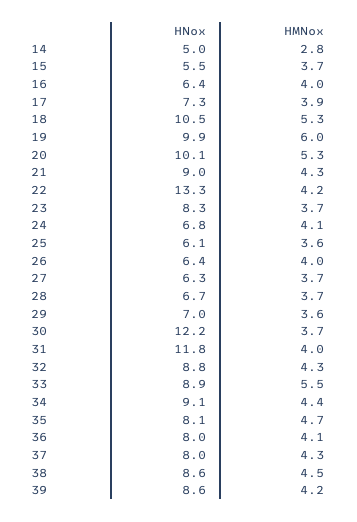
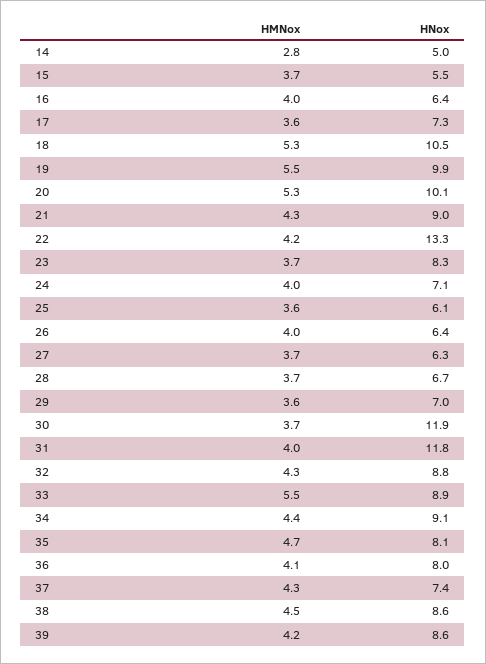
HMNox, 17: 3.9 -> 3.6
HMNox, 19: 6 -> 5.5
HNox, 24: 6.8 -> 7.1
HMNox, 24: 4.1 -> 4
HNox, 30: 12.2 -> 11.9
HNox, 37: 8 -> 7.4

